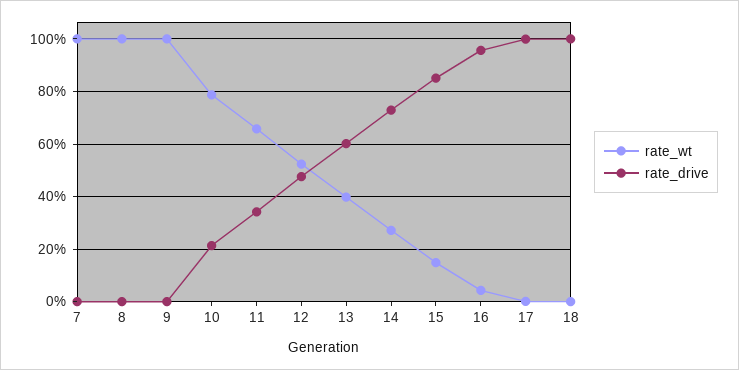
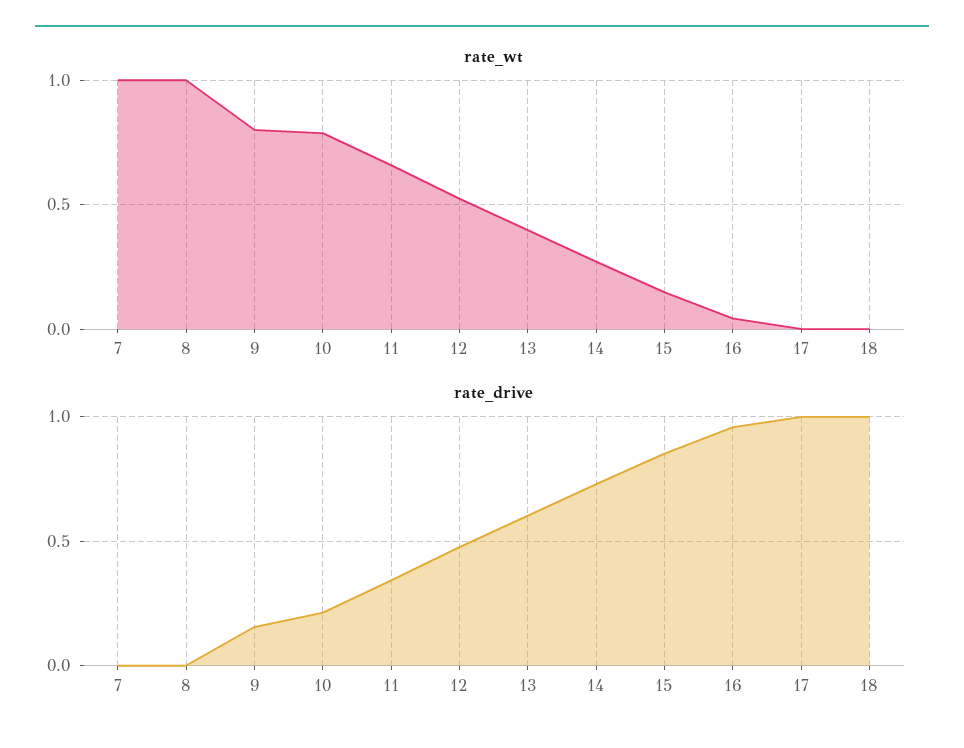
rate_wt, 9: 1 -> 0.8
rate_drive, 9: 0 -> 0.15

